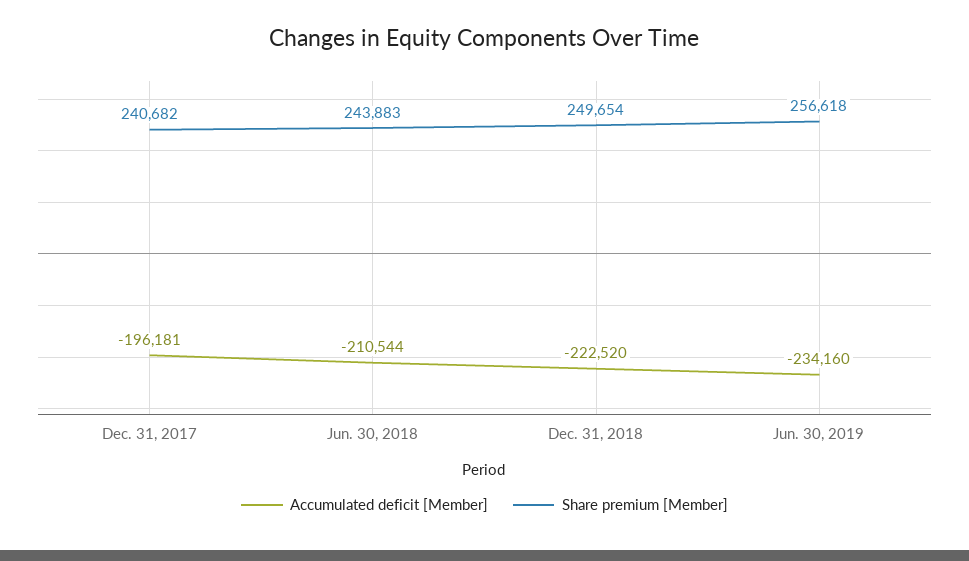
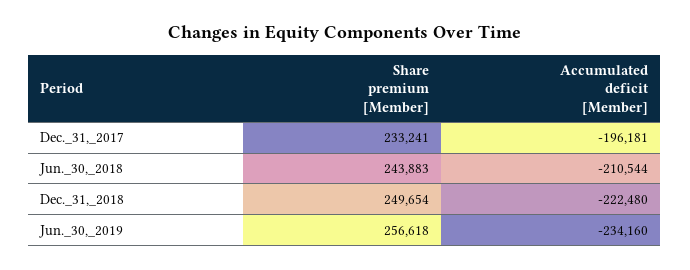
Share premium [Member], Dec. 31, 2017: 240682 -> 233241
Accumulated deficit [Member], Dec. 31, 2018: -222520 -> -222480

